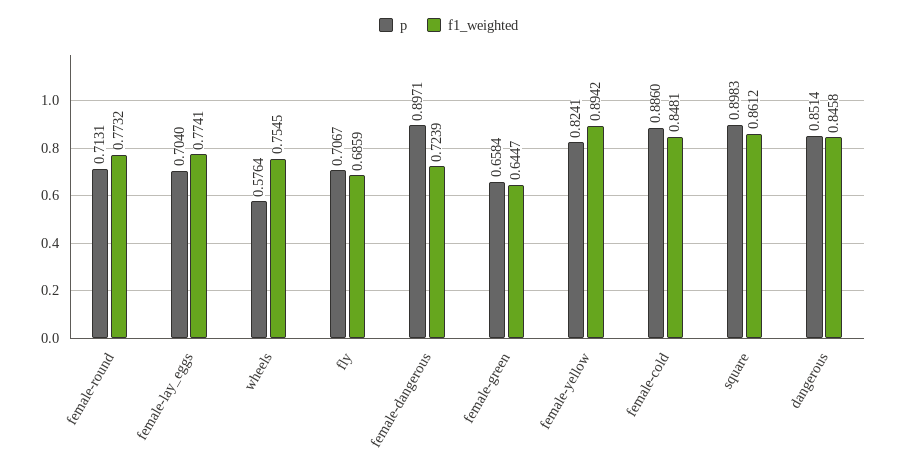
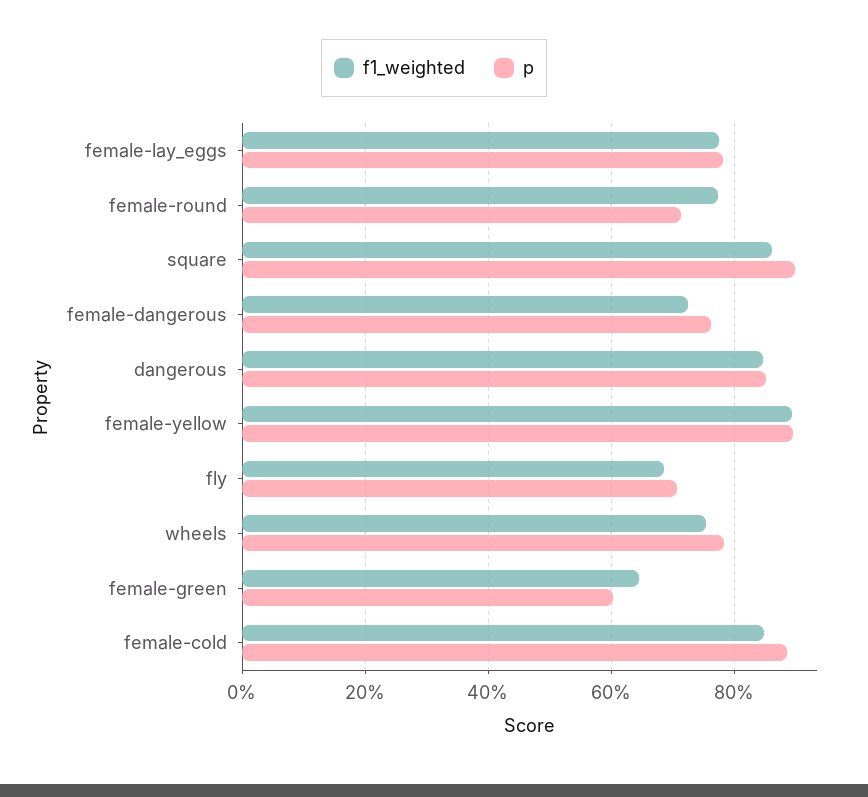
p, female-lay_eggs: 0.704 -> 0.78
p, wheels: 0.5764 -> 0.78
p, female-dangerous: 0.8971 -> 0.76
p, female-green: 0.6584 -> 0.6
p, female-yellow: 0.8241 -> 0.9

